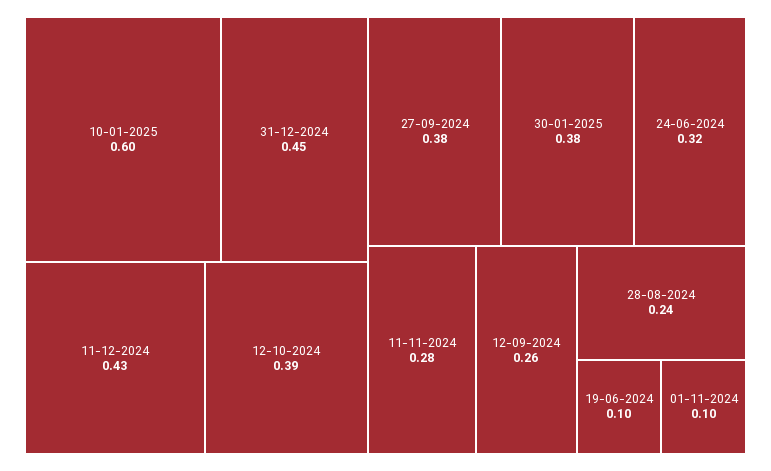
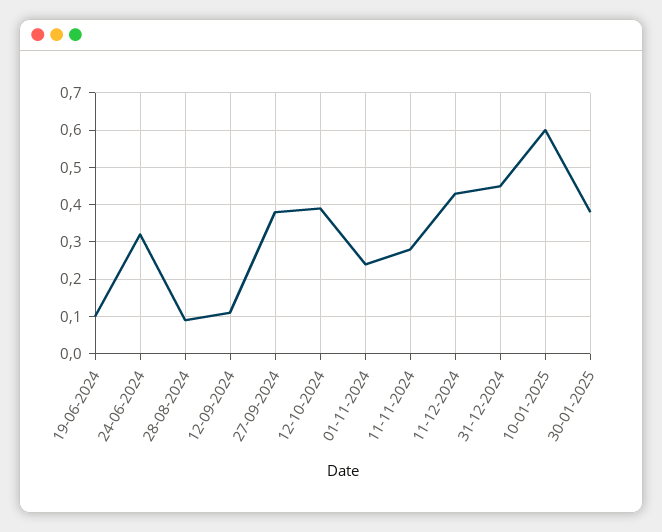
12-09-2024: 0.26 -> 0.1
28-08-2024: 0.24 -> 0.1
01-11-2024: 0.1 -> 0.25

